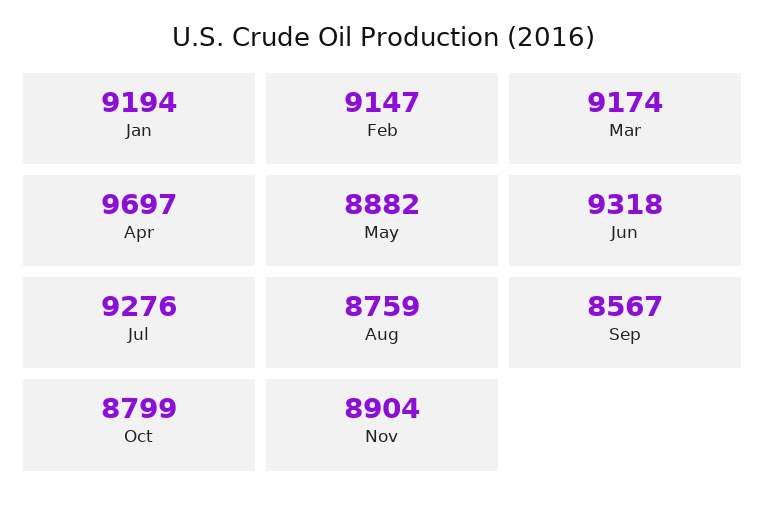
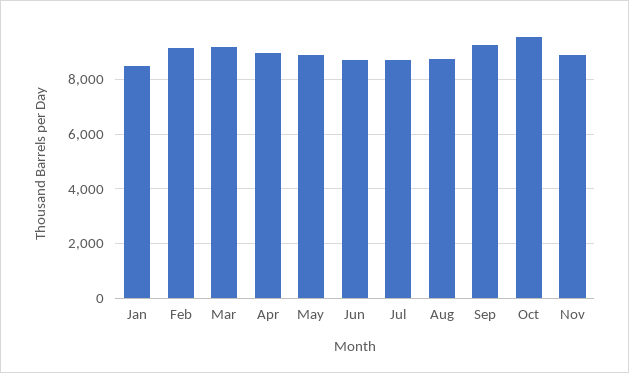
Jan: 9194 -> 8500
Apr: 9697 -> 9000
Jun: 9318 -> 8750
Jul: 9276 -> 8750
Sep: 8567 -> 9250
Oct: 8799 -> 9500

